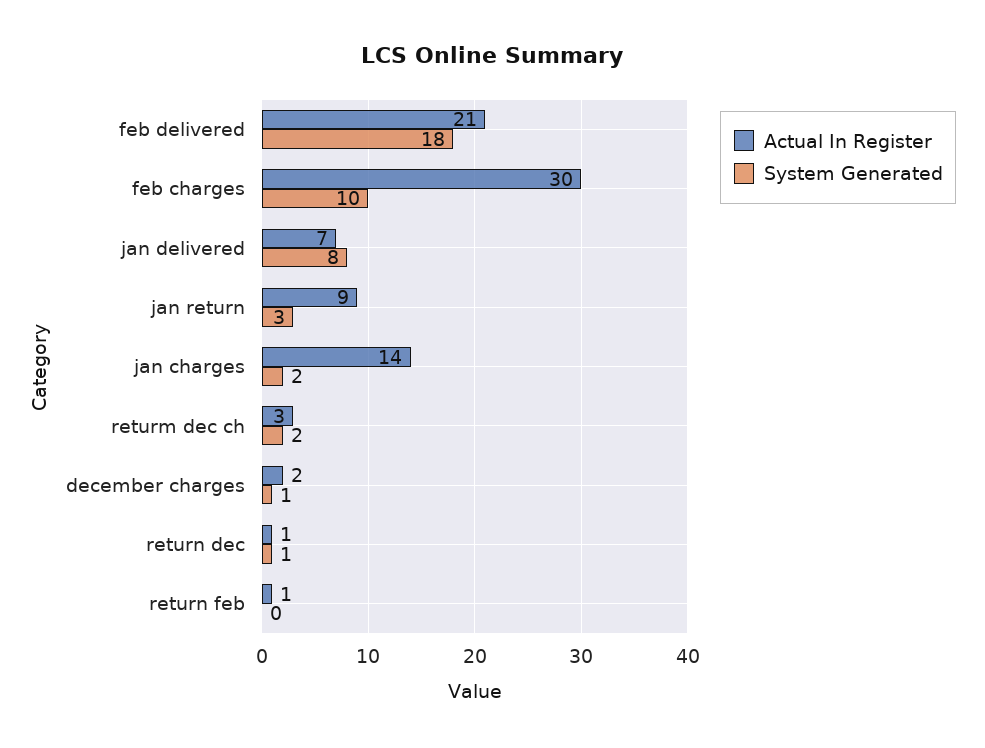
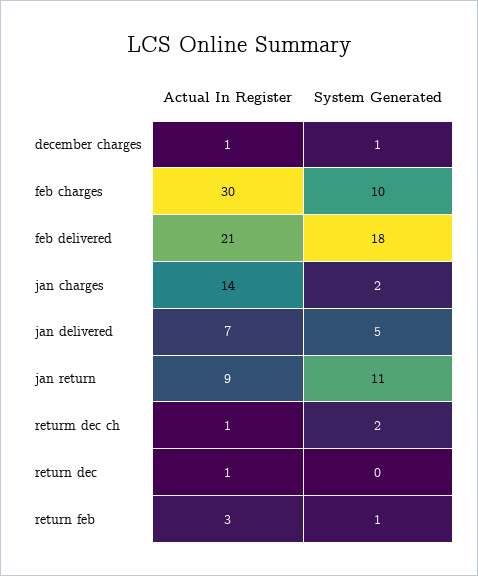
System Generated, jan delivered: 8 -> 5
System Generated, jan return: 3 -> 11
Actual In Register, returm dec ch: 3 -> 1
Actual In Register, december charges: 2 -> 1
System Generated, return dec: 1 -> 0
Actual In Register, return feb: 1 -> 3
System Generated, return feb: 0 -> 1

